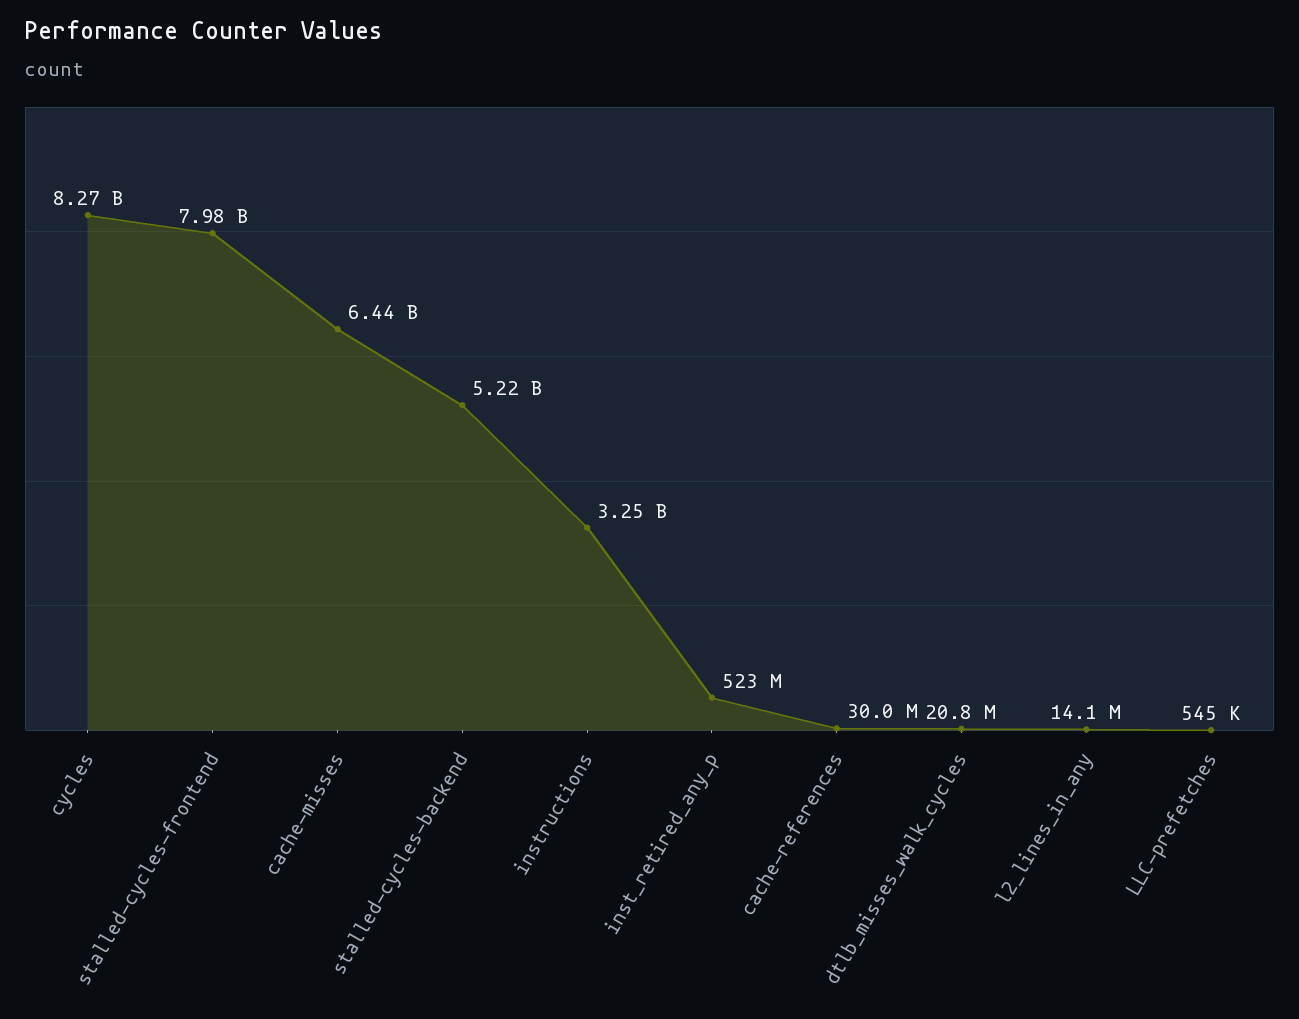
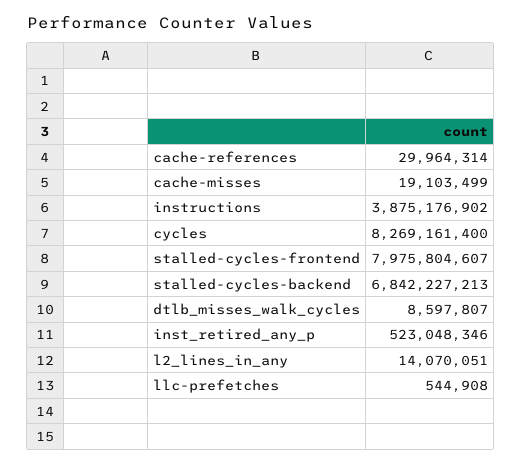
cache-misses: 6440000000 -> 19103499
stalled-cycles-backend: 5220000000 -> 6842227213
instructions: 3250000000 -> 3875176902
dtlb_misses_walk_cycles: 20800000 -> 8597807

